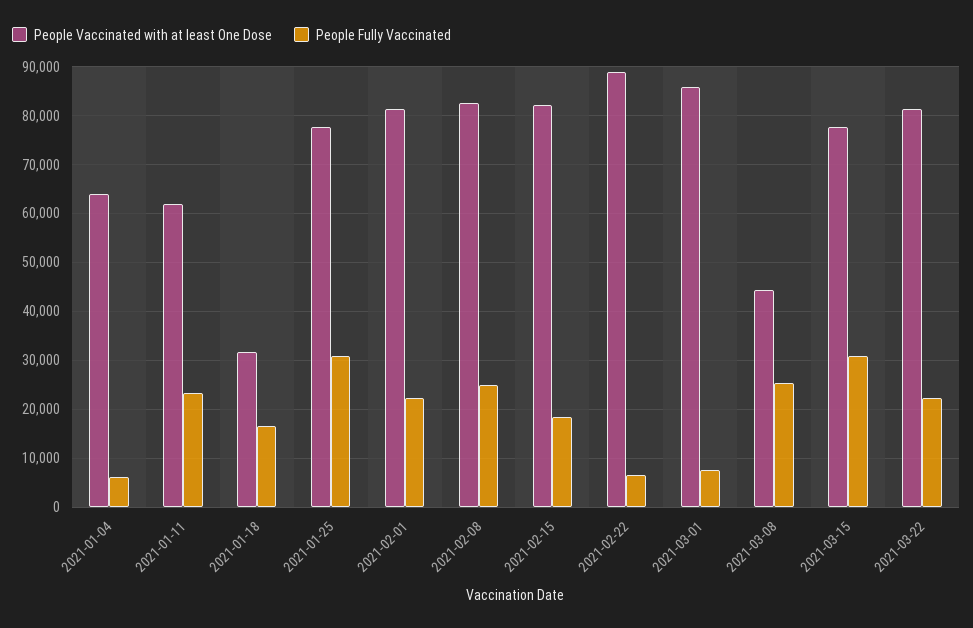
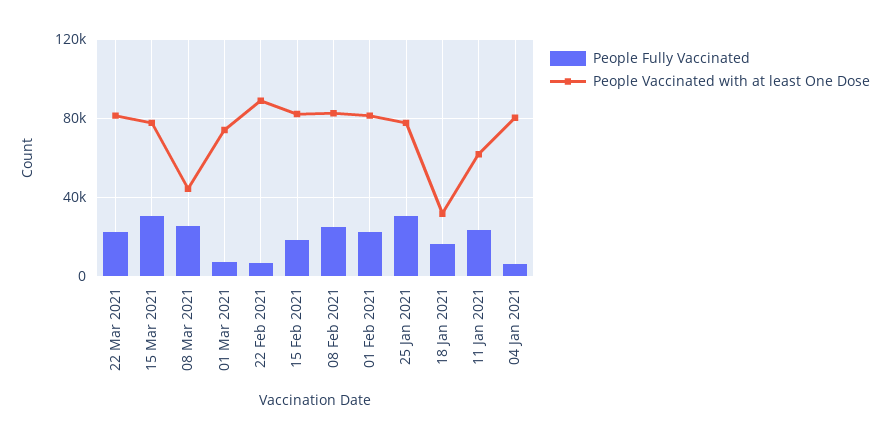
People Vaccinated with at least One Dose, 2021-01-04: 64000 -> 80000
People Vaccinated with at least One Dose, 2021-03-01: 86000 -> 75000

